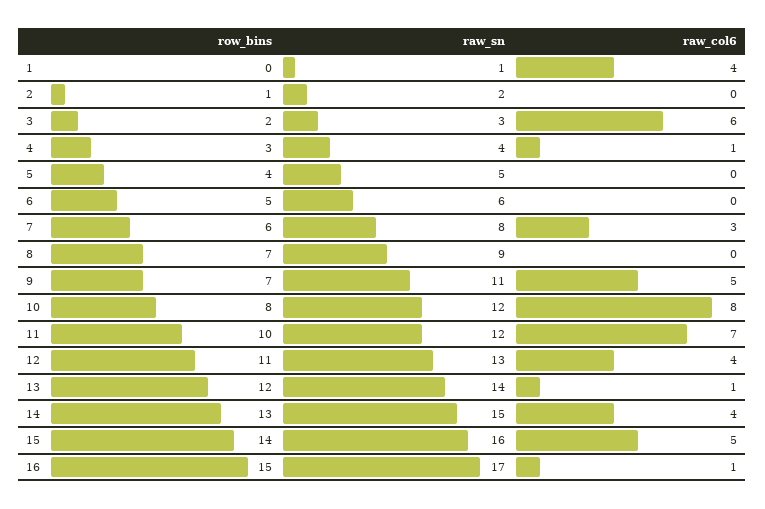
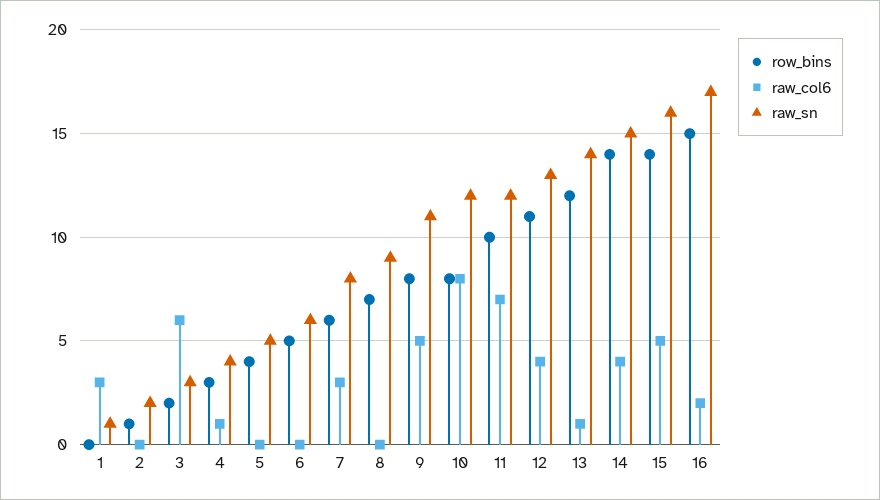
raw_col6, 1: 4 -> 3
row_bins, 9: 7 -> 8
row_bins, 14: 13 -> 14
raw_col6, 16: 1 -> 2

